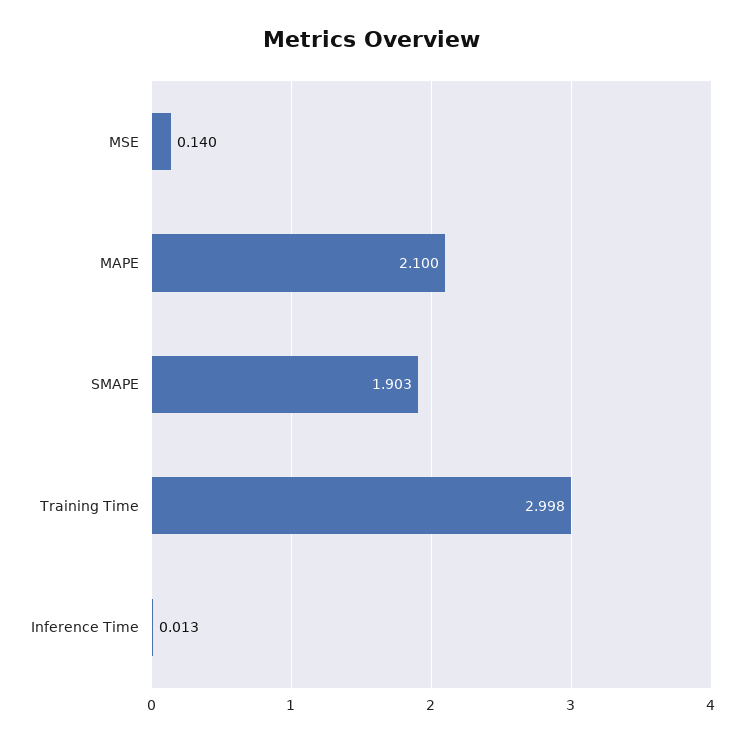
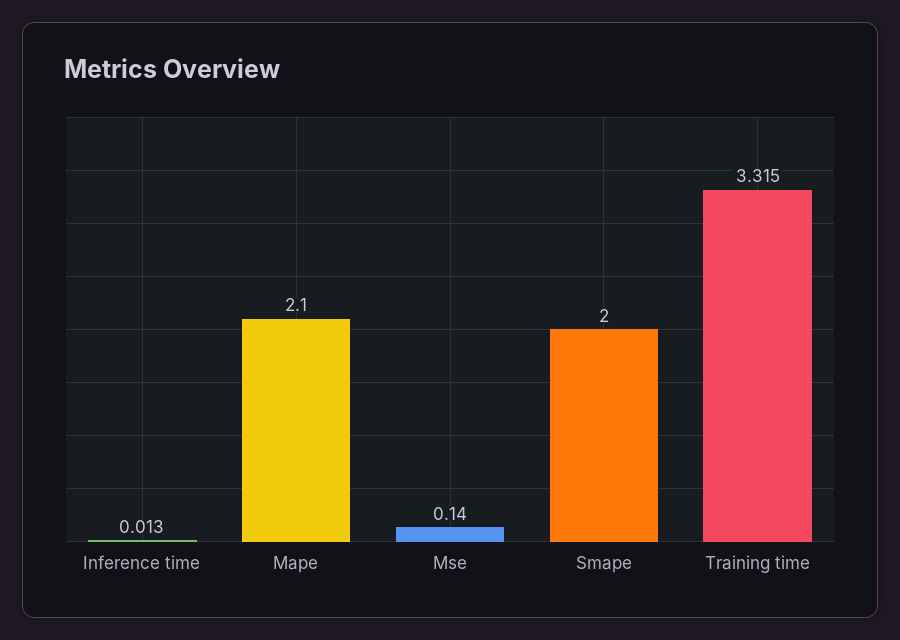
SMAPE: 1.903 -> 2
Training Time: 2.998 -> 3.315

